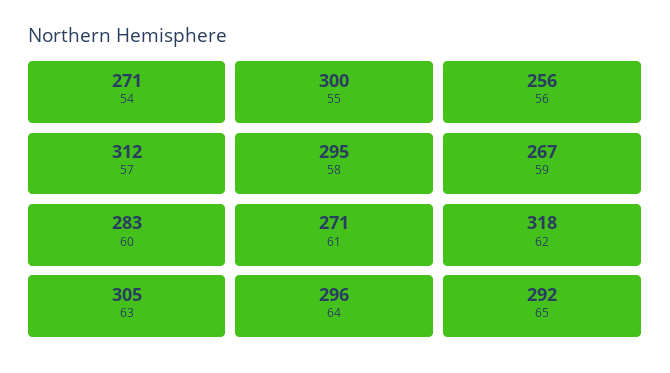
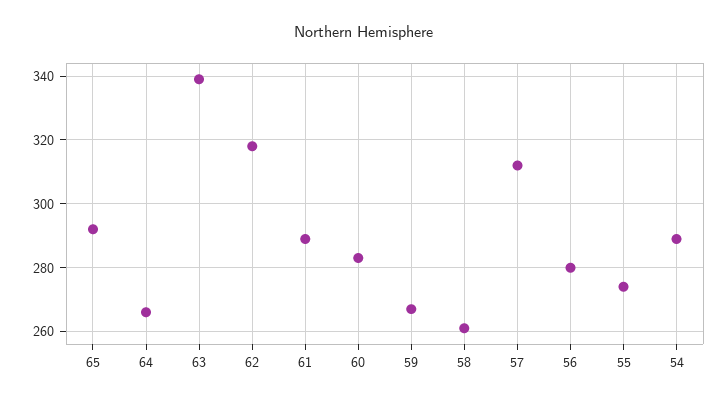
54: 271 -> 290
55: 300 -> 275
56: 256 -> 280
58: 295 -> 260
61: 271 -> 290
63: 305 -> 340
64: 296 -> 265

